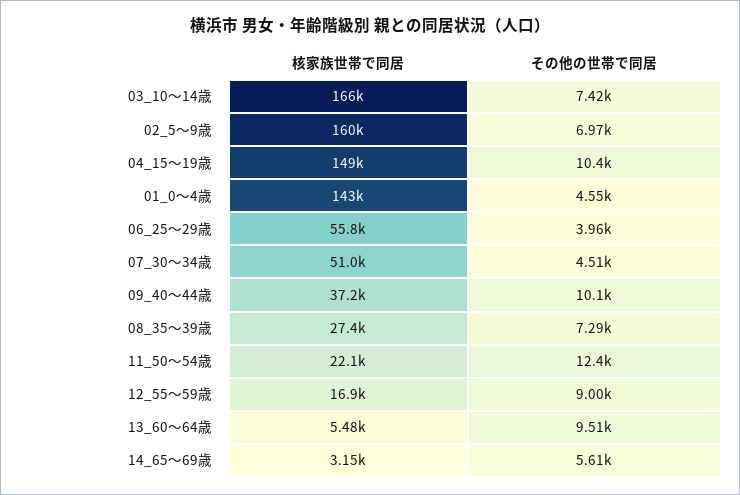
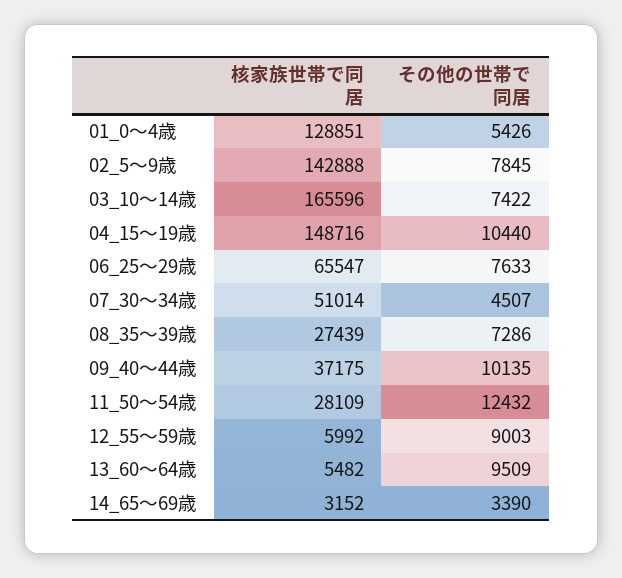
核家族世帯で同居, 02_5～9歳: 160000 -> 142888
その他の世帯で同居, 02_5～9歳: 6970 -> 7845
核家族世帯で同居, 01_0～4歳: 143000 -> 128851
その他の世帯で同居, 01_0～4歳: 4550 -> 5426
核家族世帯で同居, 06_25～29歳: 55800 -> 65547
その他の世帯で同居, 06_25～29歳: 3960 -> 7633
核家族世帯で同居, 11_50～54歳: 22100 -> 28109
核家族世帯で同居, 12_55～59歳: 16900 -> 5992
その他の世帯で同居, 14_65～69歳: 5610 -> 3390

